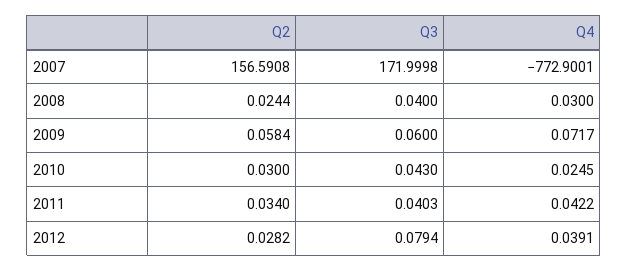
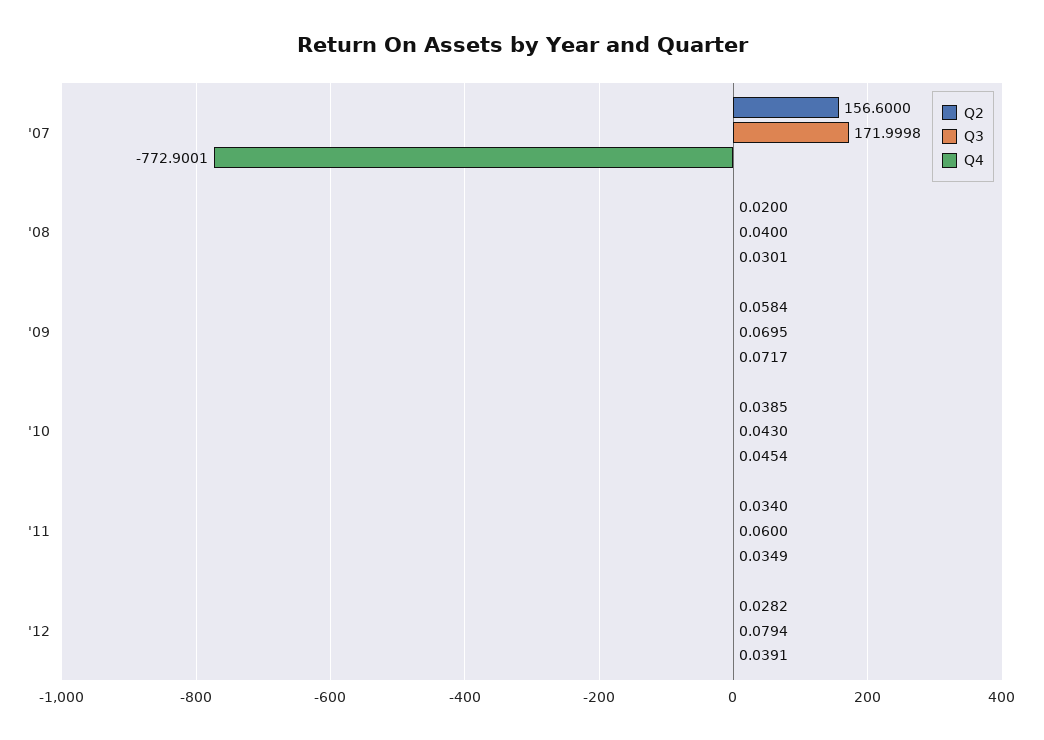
Q2, 2007: 156.5908 -> 156.6
Q2, 2008: 0.0244 -> 0.02
Q4, 2008: 0.03 -> 0.0301
Q3, 2009: 0.06 -> 0.0695
Q2, 2010: 0.03 -> 0.0385
Q4, 2010: 0.0245 -> 0.0454
Q3, 2011: 0.0403 -> 0.06
Q4, 2011: 0.0422 -> 0.0349

